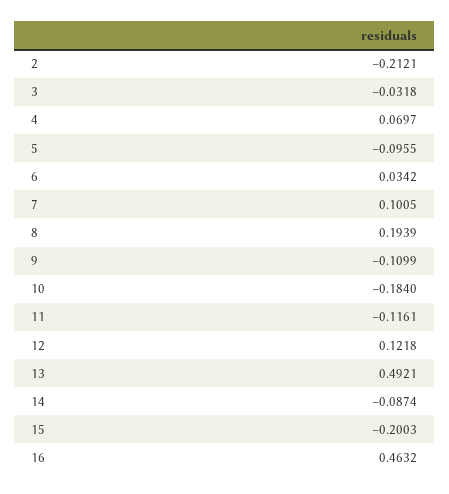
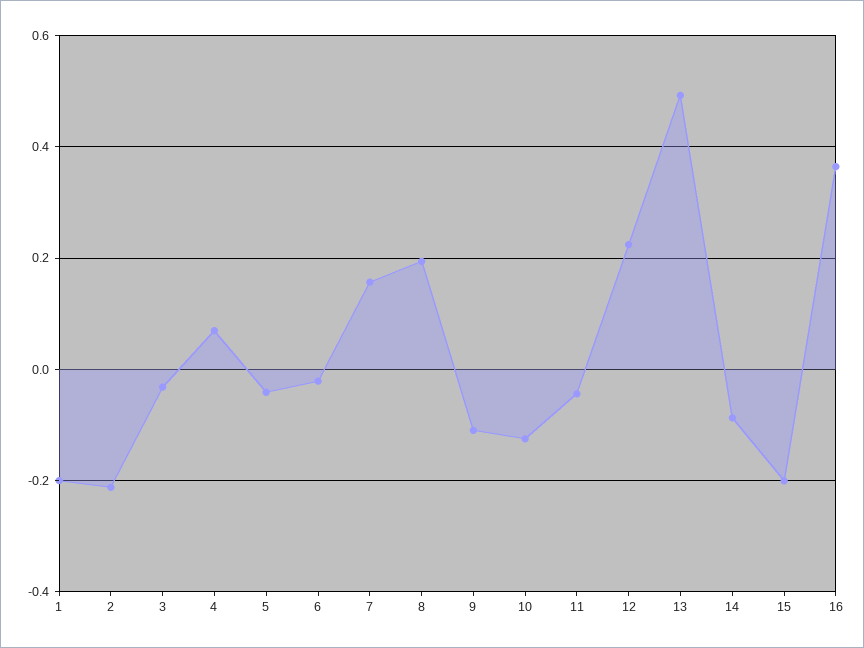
5: -0.0955 -> -0.04
6: 0.0342 -> -0.02
7: 0.1005 -> 0.16
10: -0.184 -> -0.12
11: -0.1161 -> -0.04
12: 0.1218 -> 0.22
16: 0.4632 -> 0.36
1: none -> -0.2

